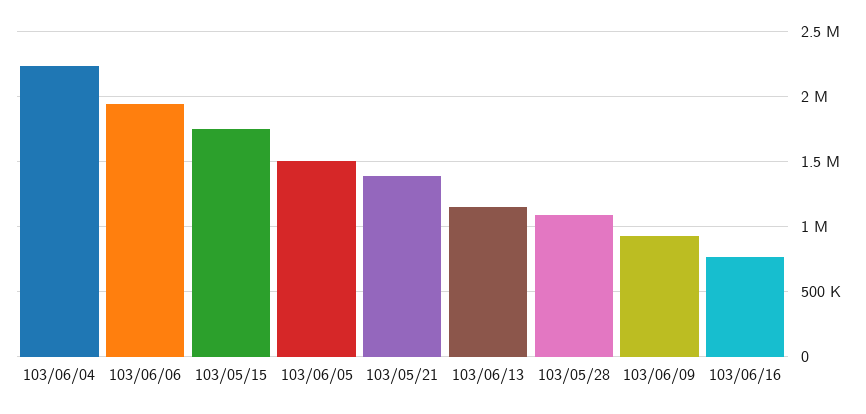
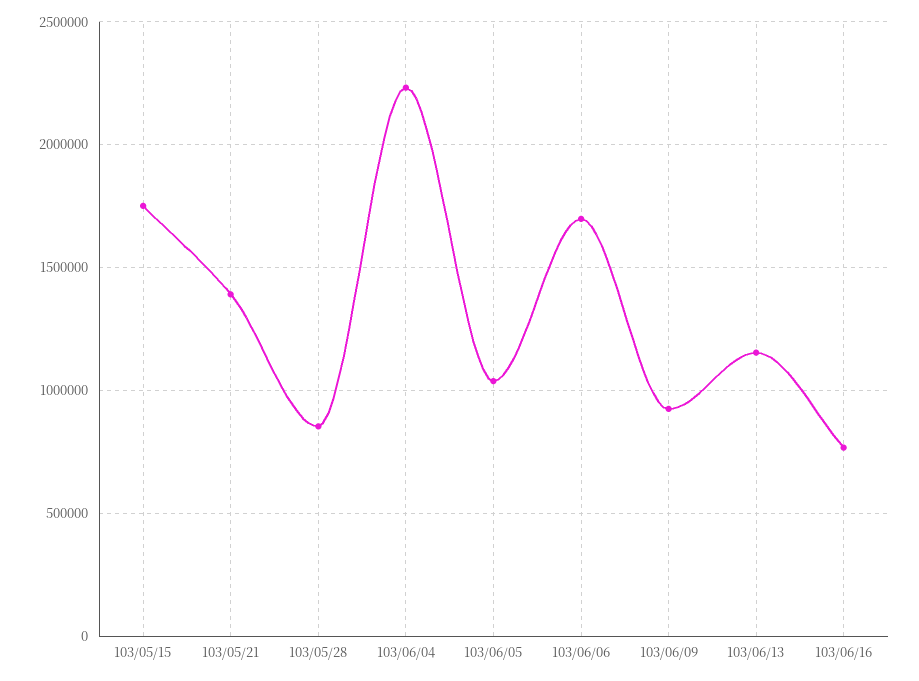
103/06/06: 1950000 -> 1700000
103/06/05: 1500000 -> 1050000
103/05/28: 1100000 -> 850000

